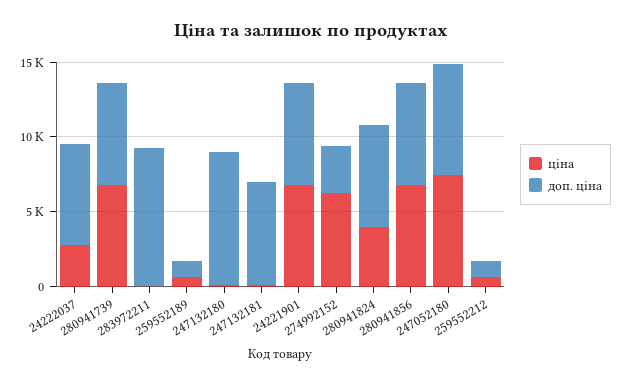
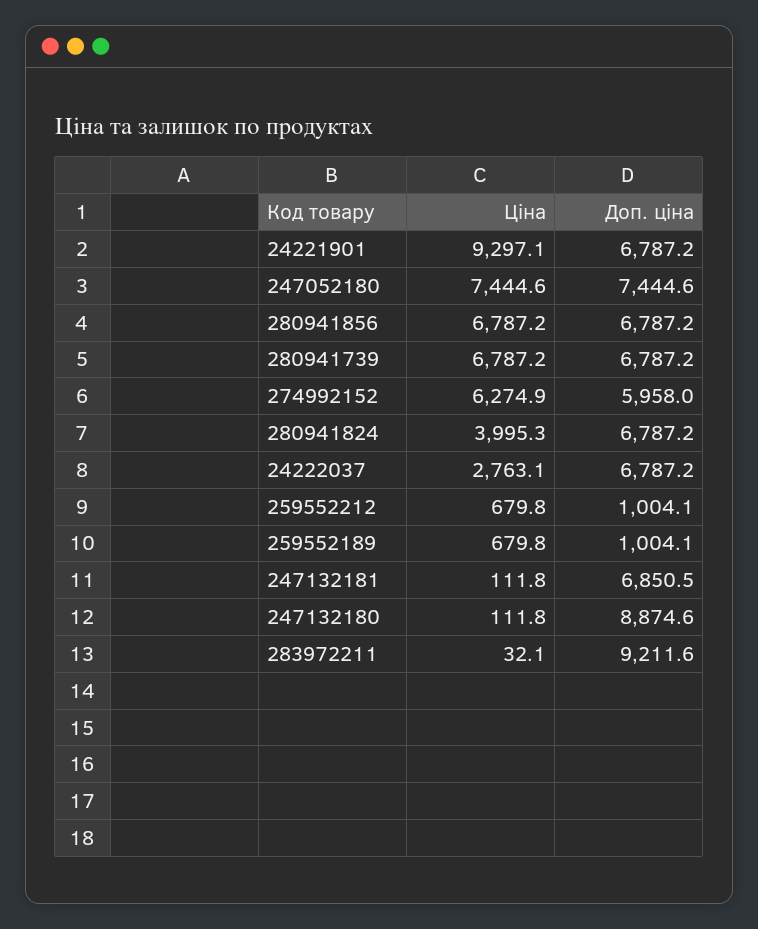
ціна, 24221901: 7000 -> 9297.1
доп. ціна, 274992152: 3000 -> 5958

